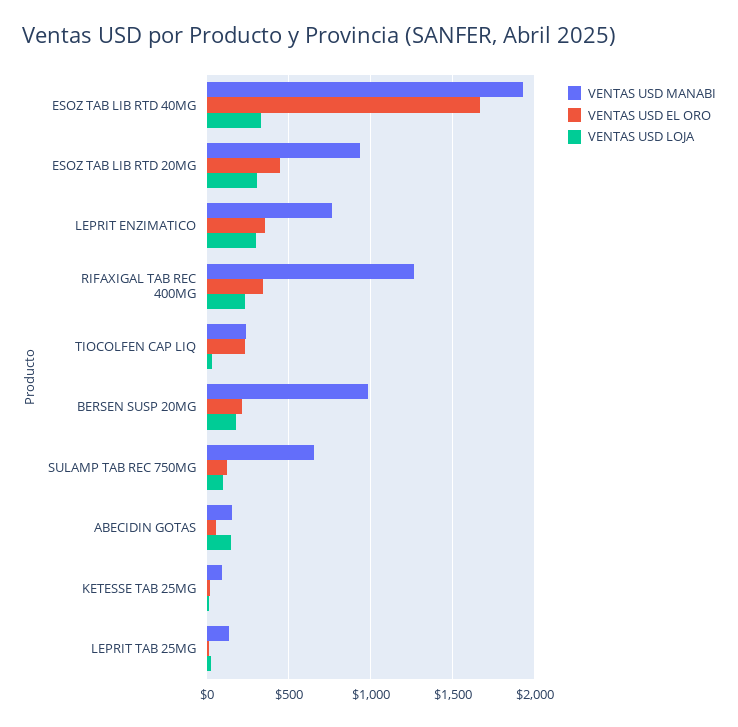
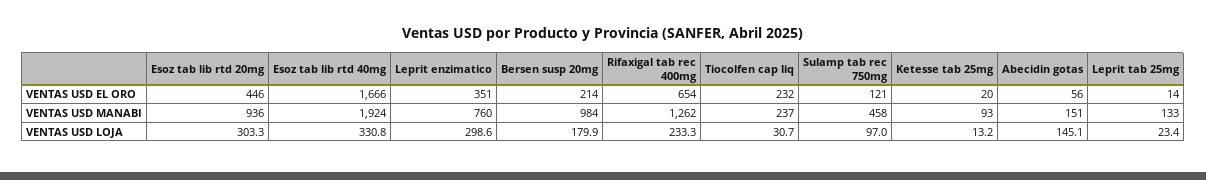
VENTAS USD EL ORO, RIFAXIGAL TAB REC 400MG: 350 -> 654
VENTAS USD MANABI, SULAMP TAB REC 750MG: 650 -> 458

